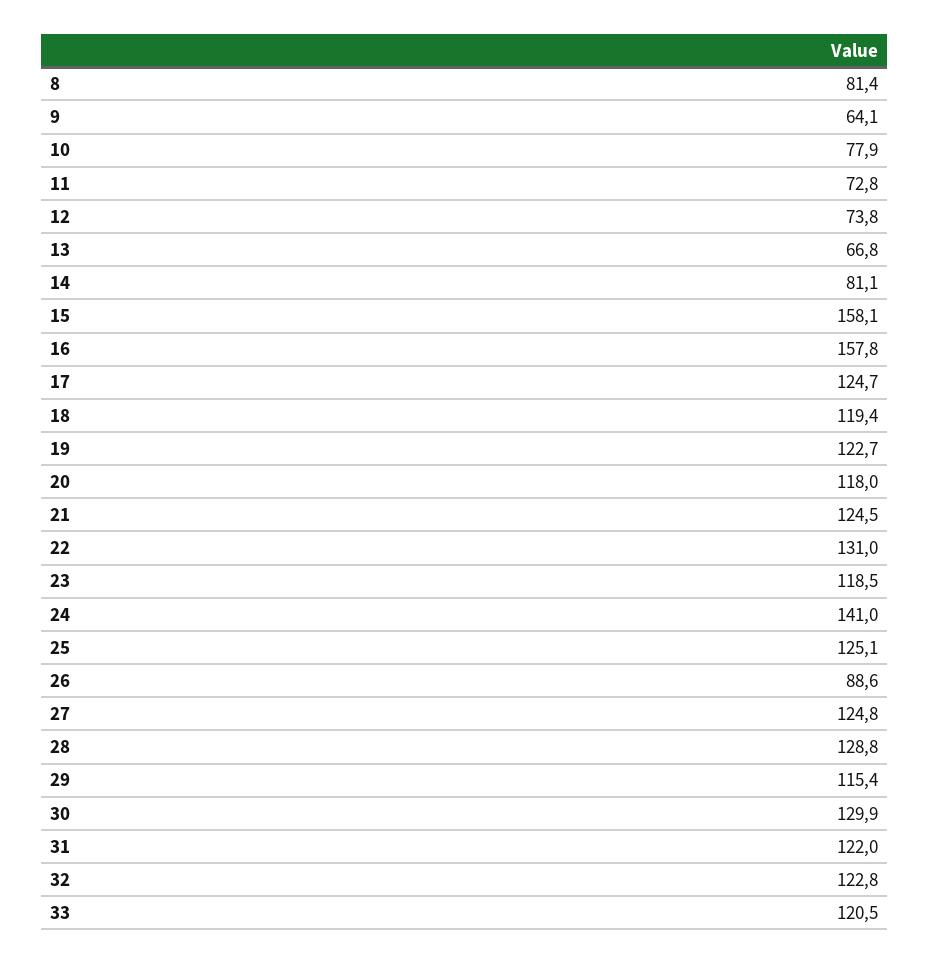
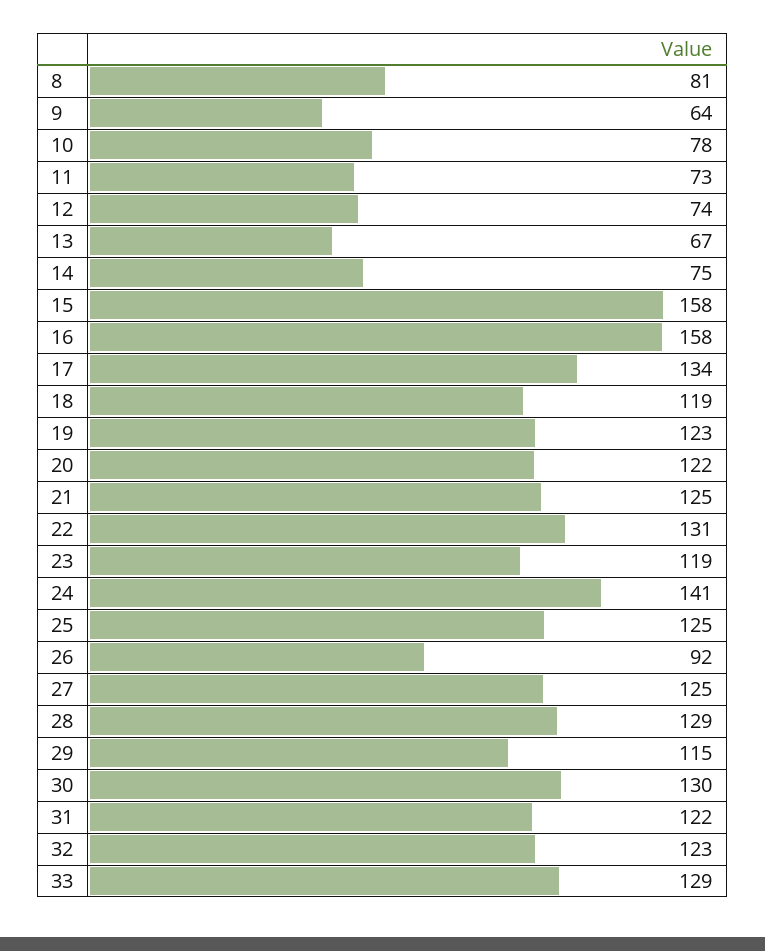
14: 81.1 -> 75
17: 124.7 -> 134
20: 118 -> 122
26: 88.6 -> 92
33: 120.5 -> 129

